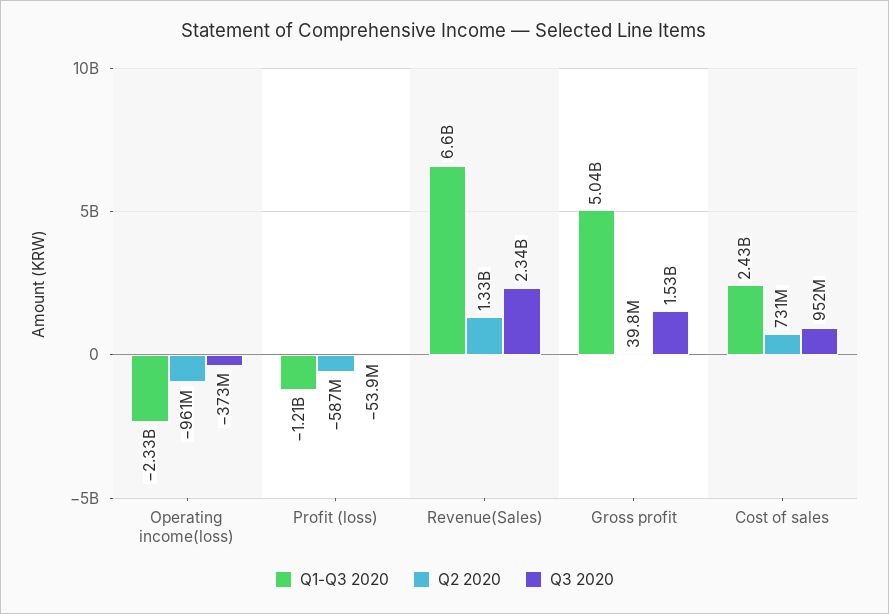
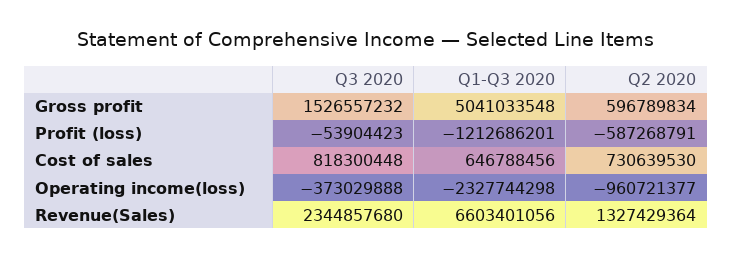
Q2 2020, Gross profit: 39800000 -> 596789834
Q1-Q3 2020, Cost of sales: 2430000000 -> 646788456
Q3 2020, Cost of sales: 952000000 -> 818300448

